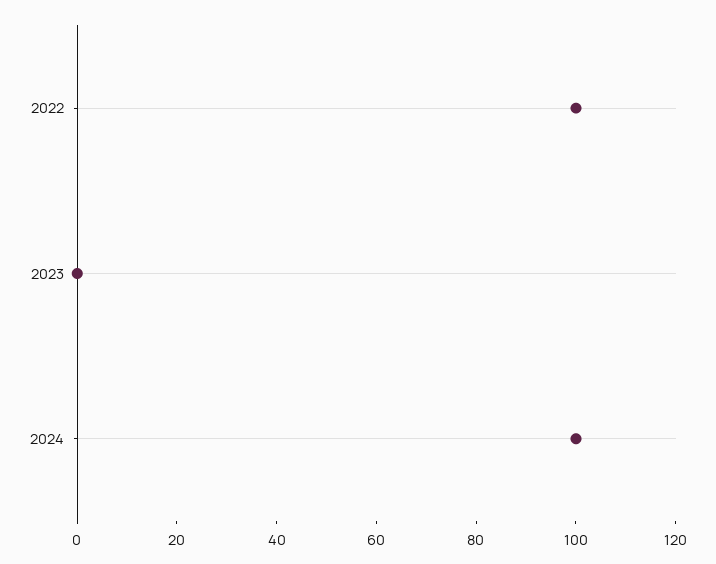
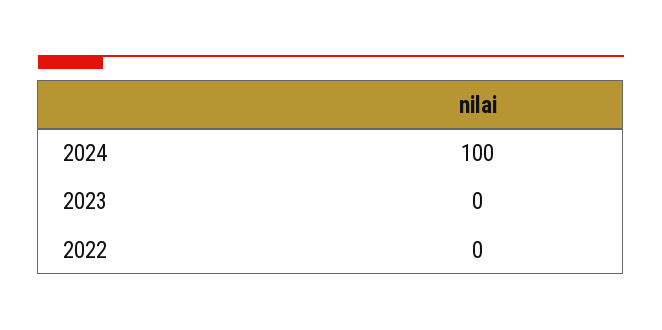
2022: 100 -> 0

